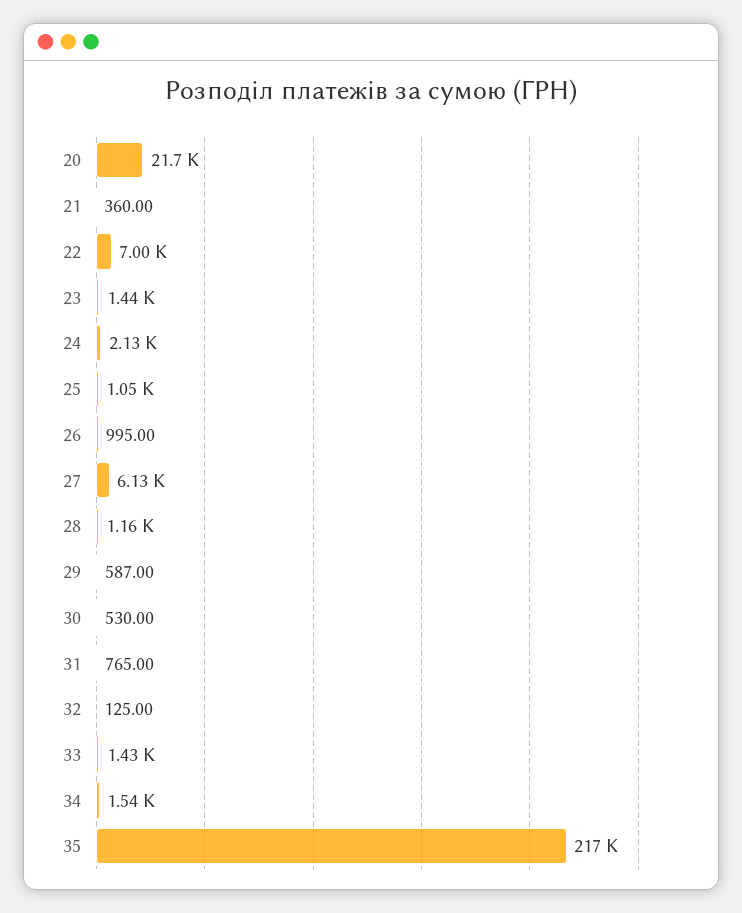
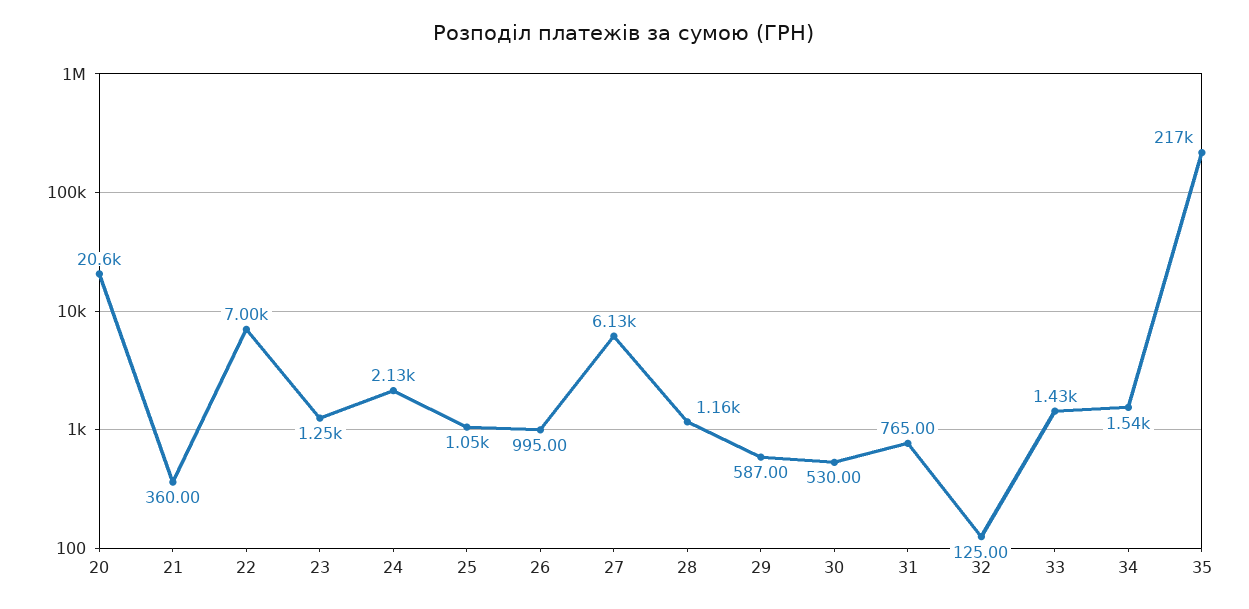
20: 21700 -> 20600
23: 1440 -> 1250

